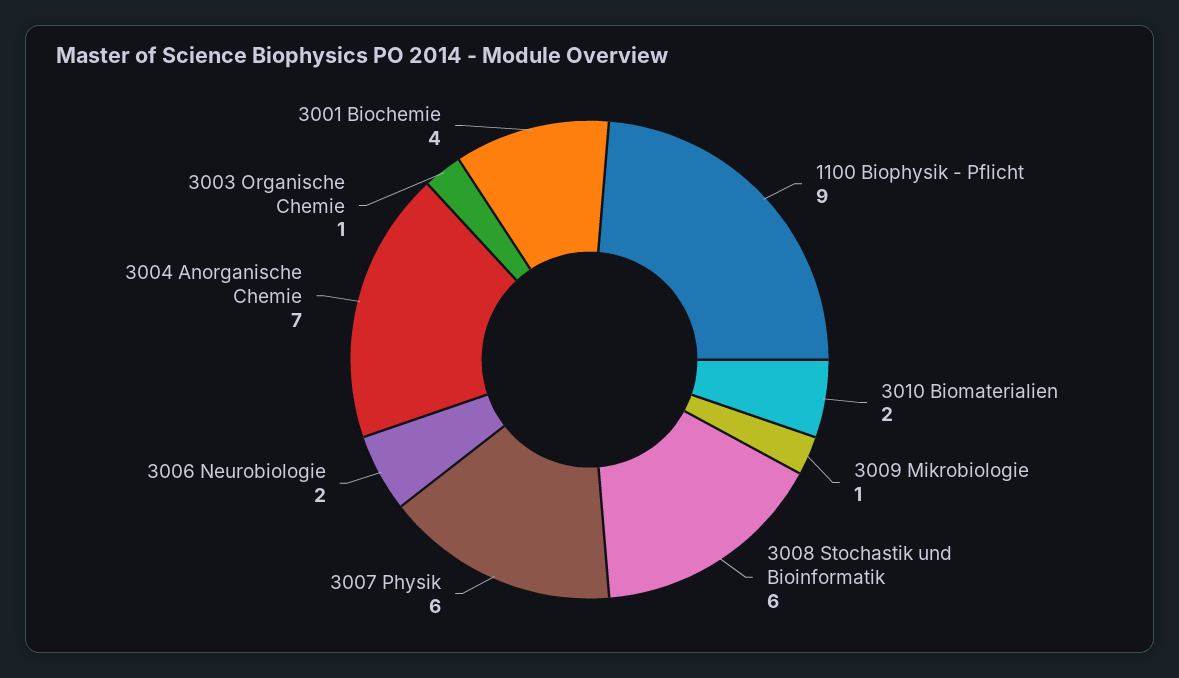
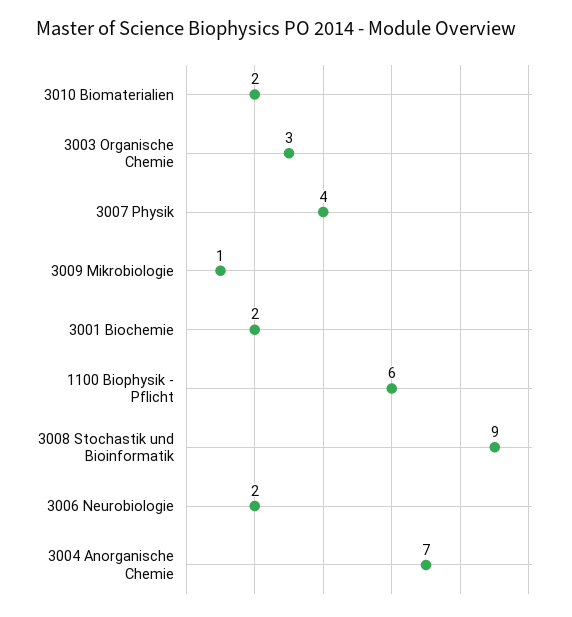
1100 Biophysik - Pflicht: 9 -> 6
3008 Stochastik und Bioinformatik: 6 -> 9
3007 Physik: 6 -> 4
3003 Organische Chemie: 1 -> 3
3001 Biochemie: 4 -> 2

